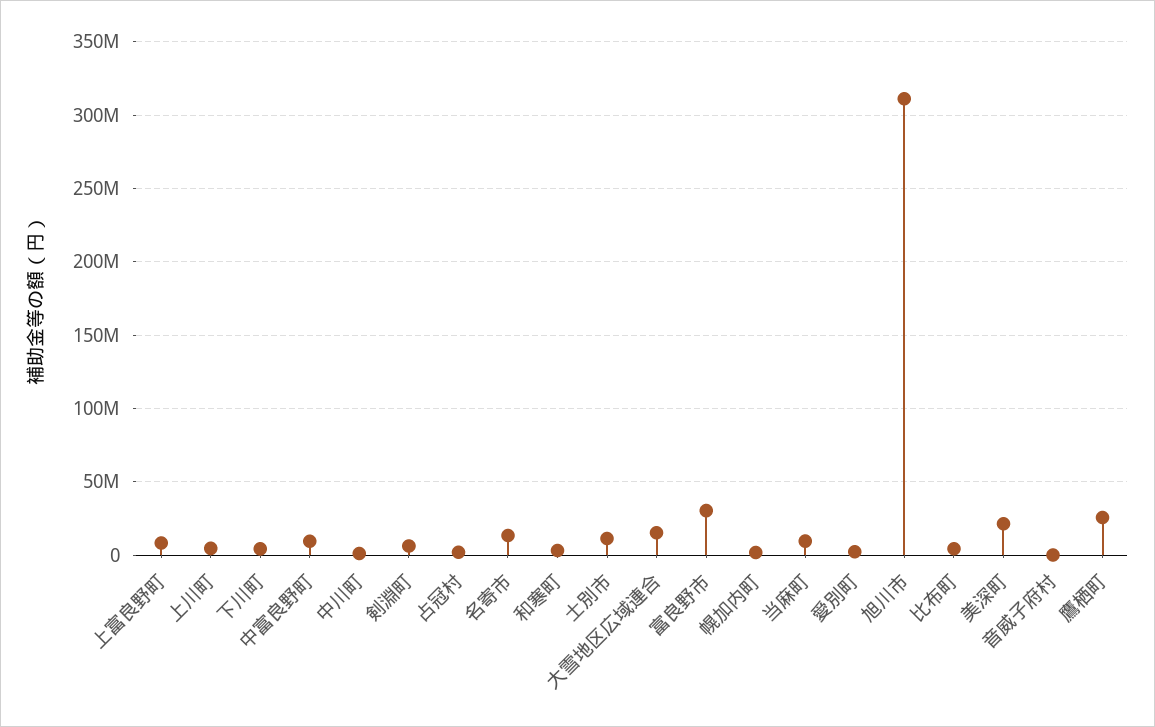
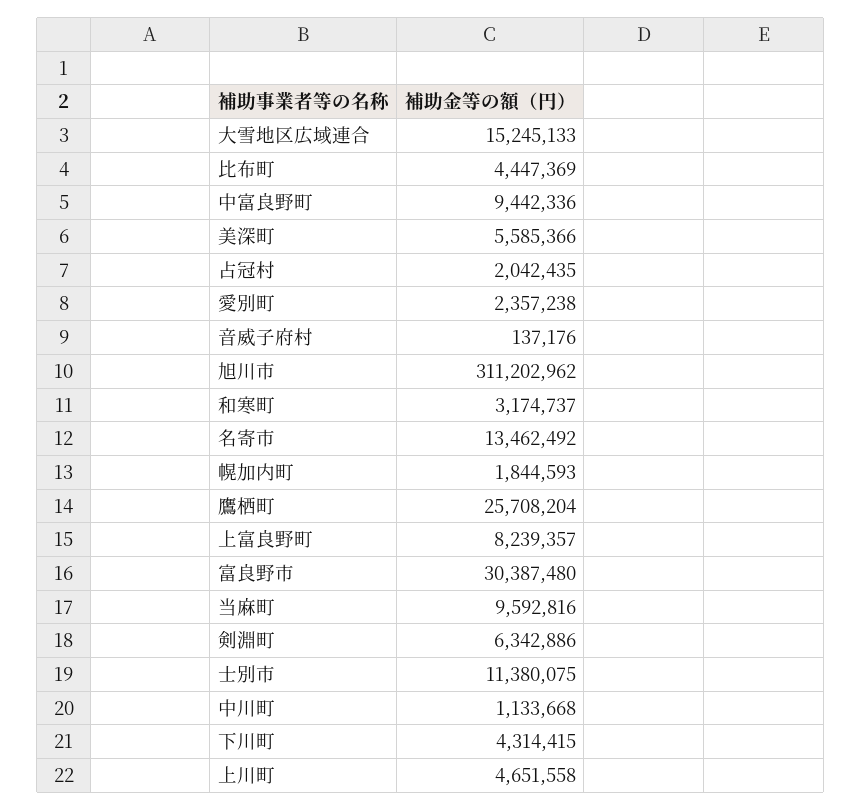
美深町: 20000000 -> 5585366

